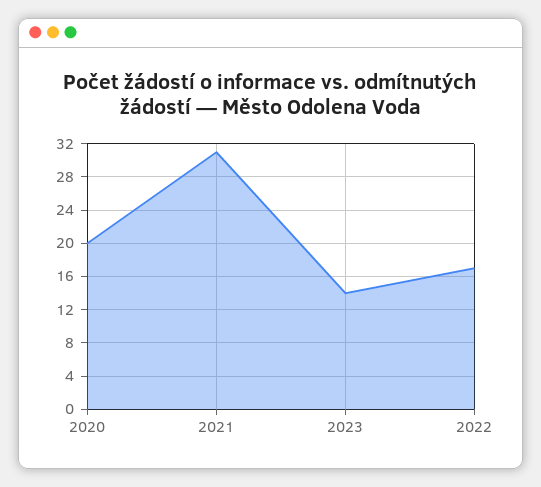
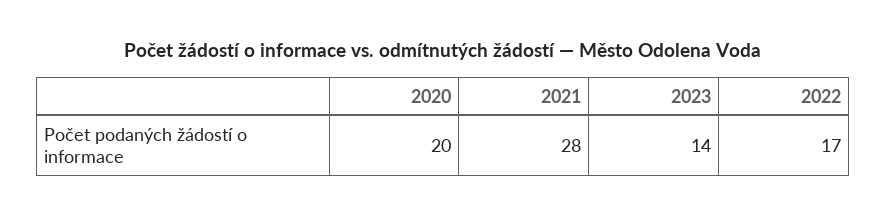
2021: 31 -> 28

